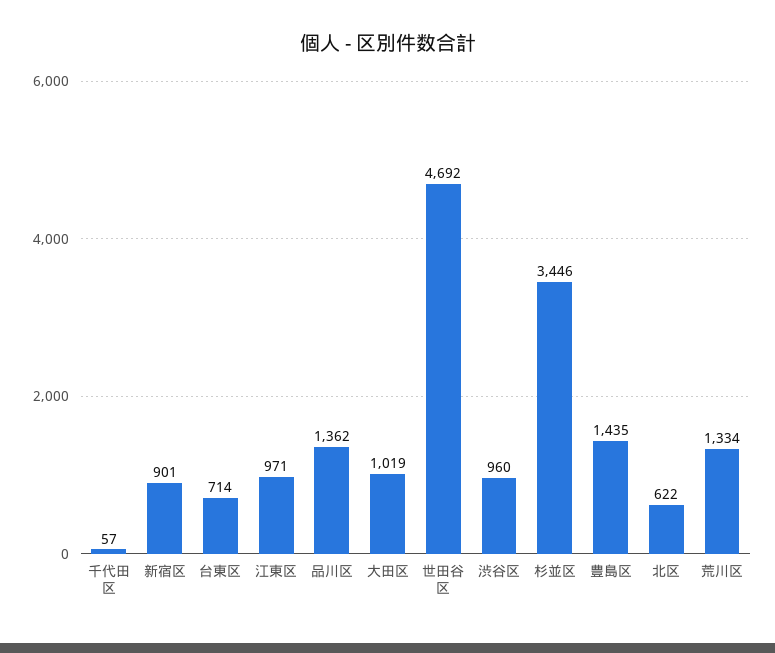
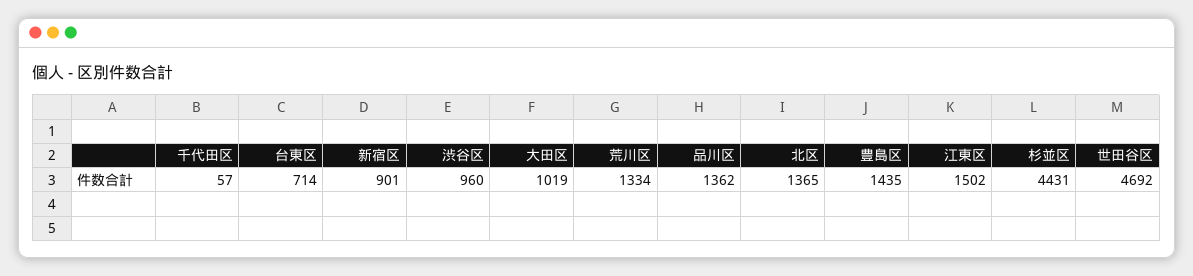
江東区: 971 -> 1502
杉並区: 3446 -> 4431
北区: 622 -> 1365

